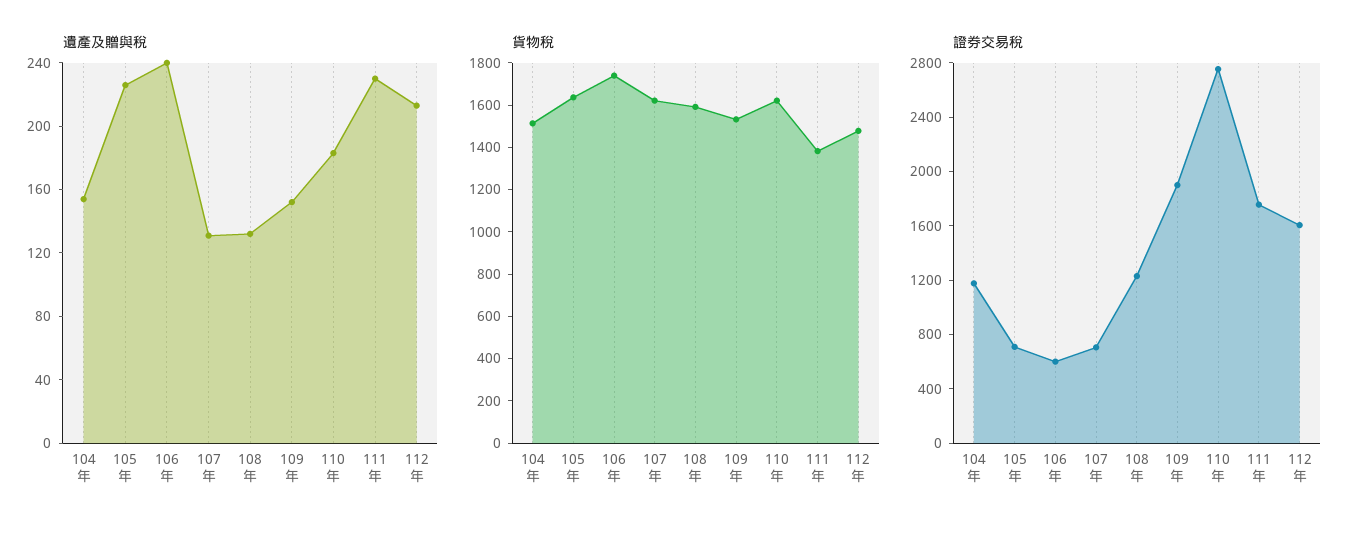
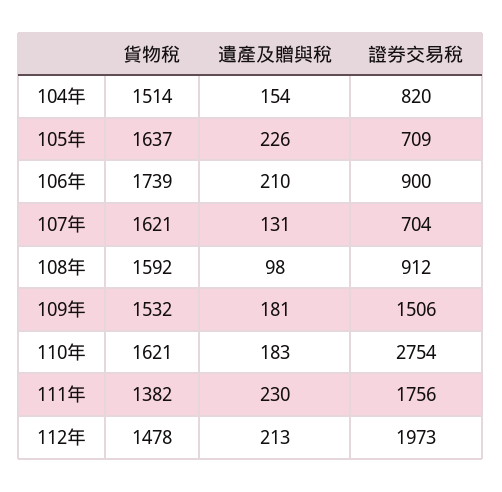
遺產及贈與稅, 106年: 240 -> 210
遺產及贈與稅, 108年: 130 -> 98
遺產及贈與稅, 109年: 150 -> 181
證券交易稅, 104年: 1200 -> 820
證券交易稅, 106年: 600 -> 900
證券交易稅, 108年: 1200 -> 912
證券交易稅, 109年: 1900 -> 1506
證券交易稅, 112年: 1600 -> 1973

